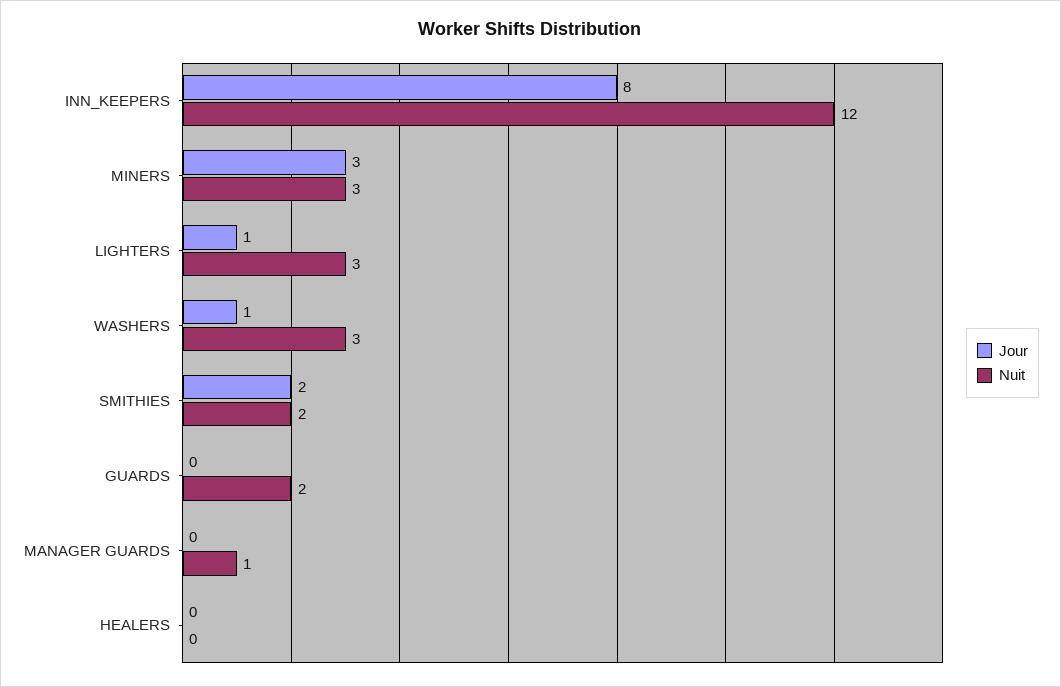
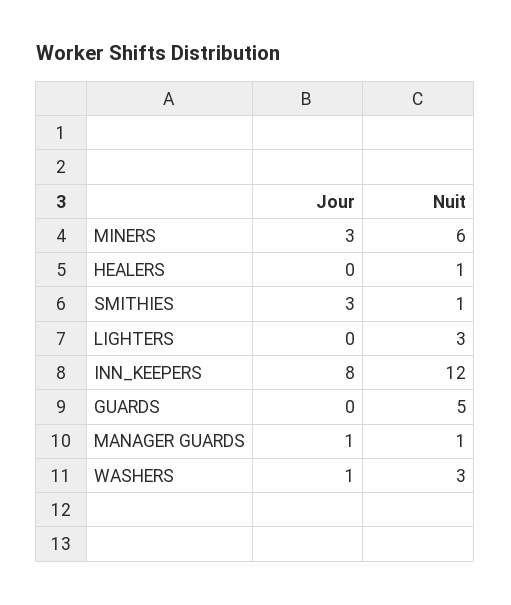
Nuit, MINERS: 3 -> 6
Jour, LIGHTERS: 1 -> 0
Jour, SMITHIES: 2 -> 3
Nuit, SMITHIES: 2 -> 1
Nuit, GUARDS: 2 -> 5
Jour, MANAGER GUARDS: 0 -> 1
Nuit, HEALERS: 0 -> 1

